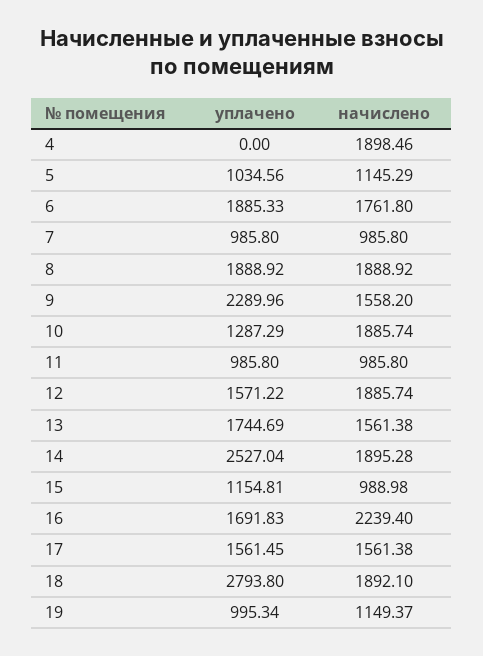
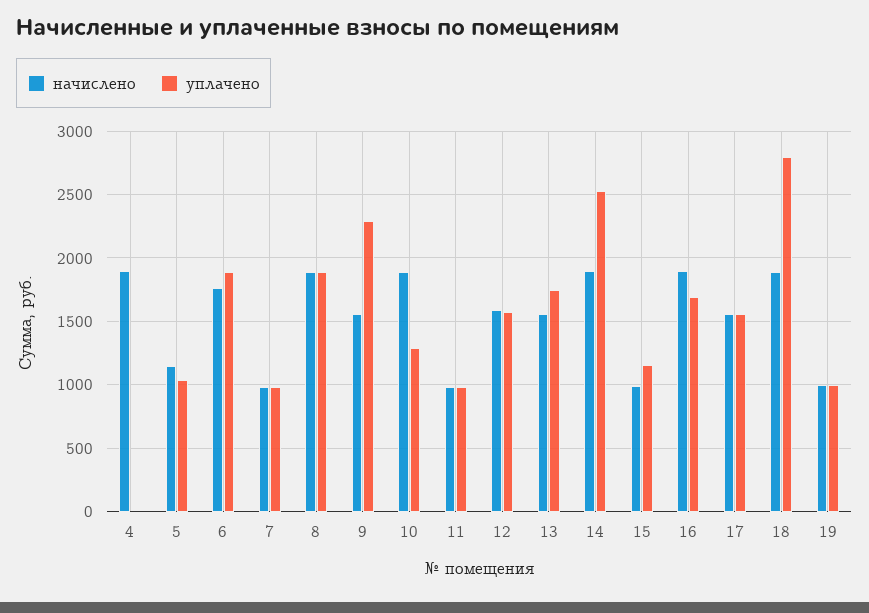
начислено, 12: 1885.74 -> 1600
начислено, 16: 2239.4 -> 1900
начислено, 19: 1149.37 -> 1000

